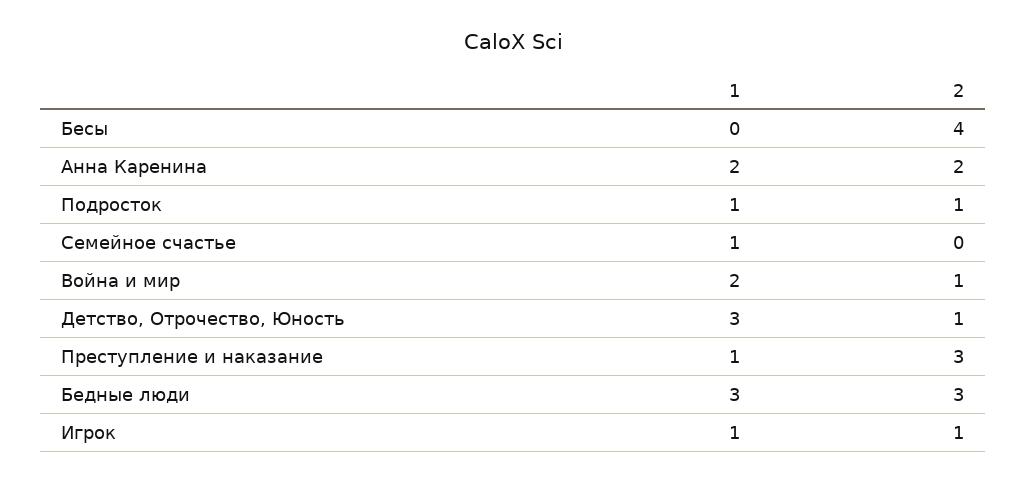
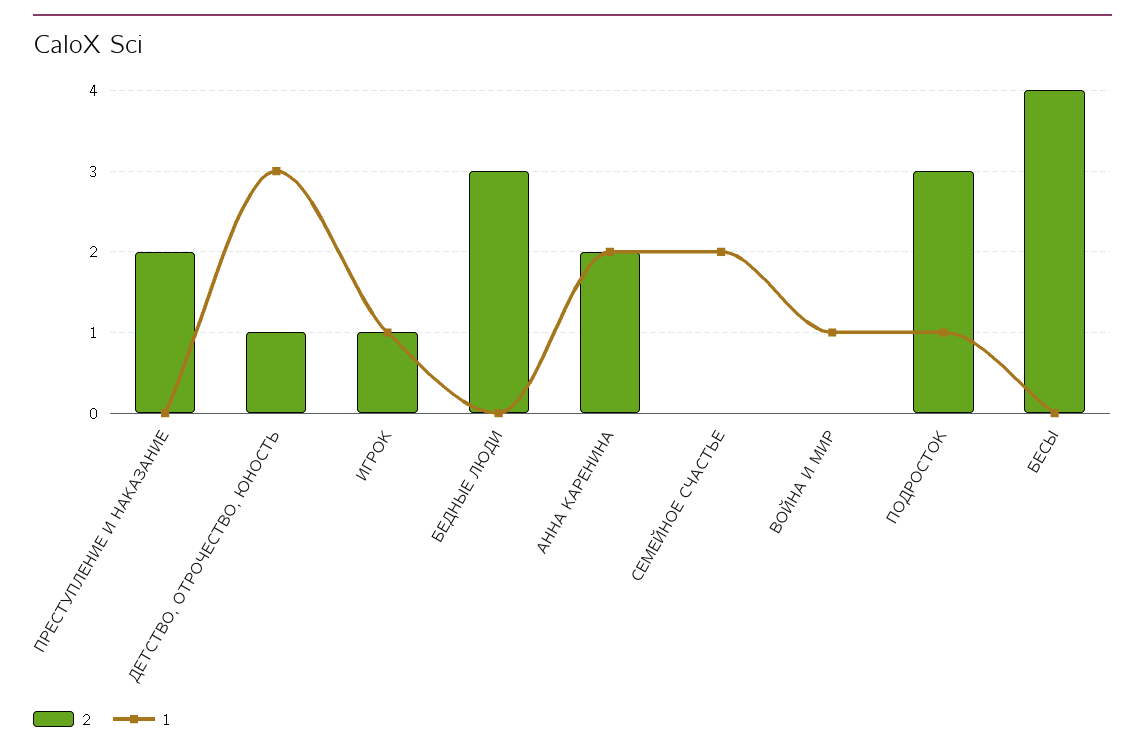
2, Подросток: 1 -> 3
1, Семейное счастье: 1 -> 2
1, Война и мир: 2 -> 1
2, Война и мир: 1 -> 0
1, Преступление и наказание: 1 -> 0
2, Преступление и наказание: 3 -> 2
1, Бедные люди: 3 -> 0

